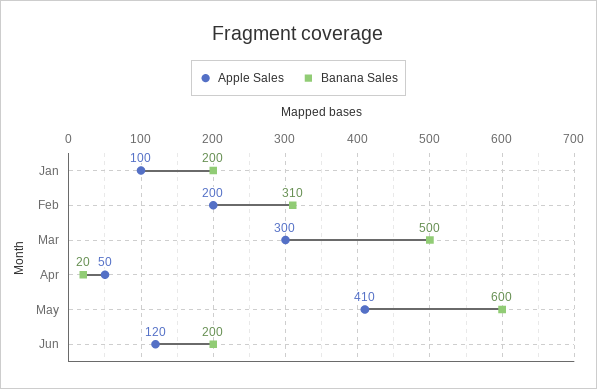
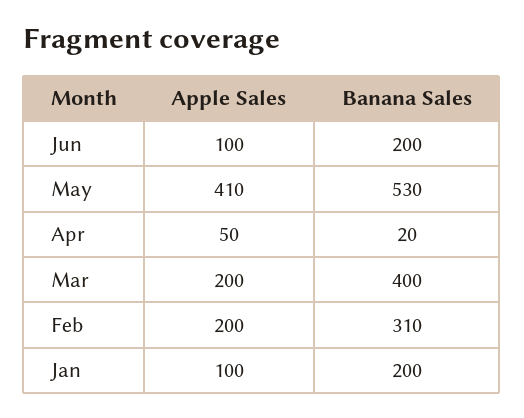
Apple Sales, Mar: 300 -> 200
Banana Sales, Mar: 500 -> 400
Banana Sales, May: 600 -> 530
Apple Sales, Jun: 120 -> 100

